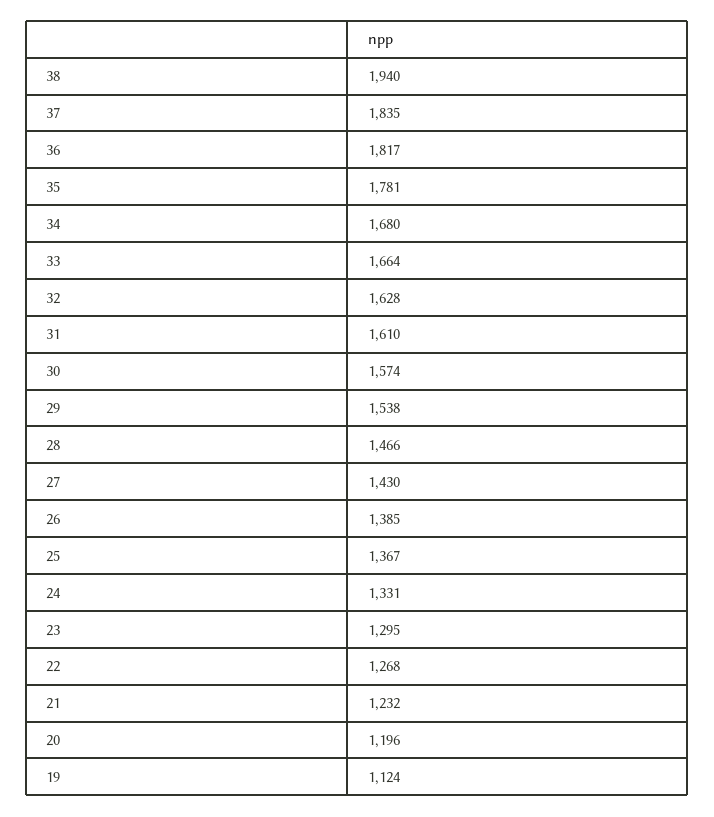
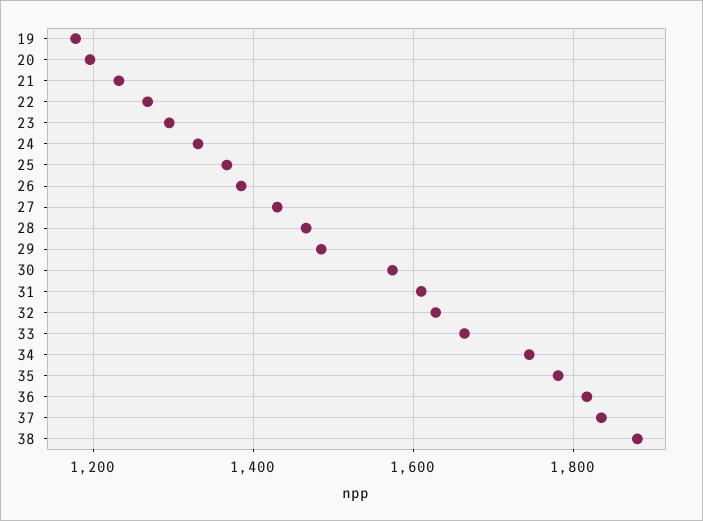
38: 1940 -> 1880
34: 1680 -> 1740
29: 1538 -> 1480
19: 1124 -> 1180

